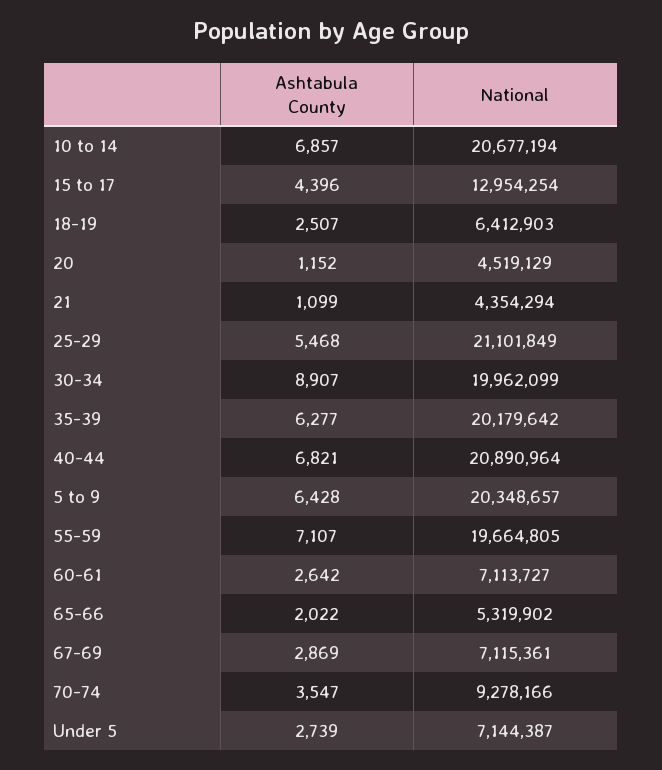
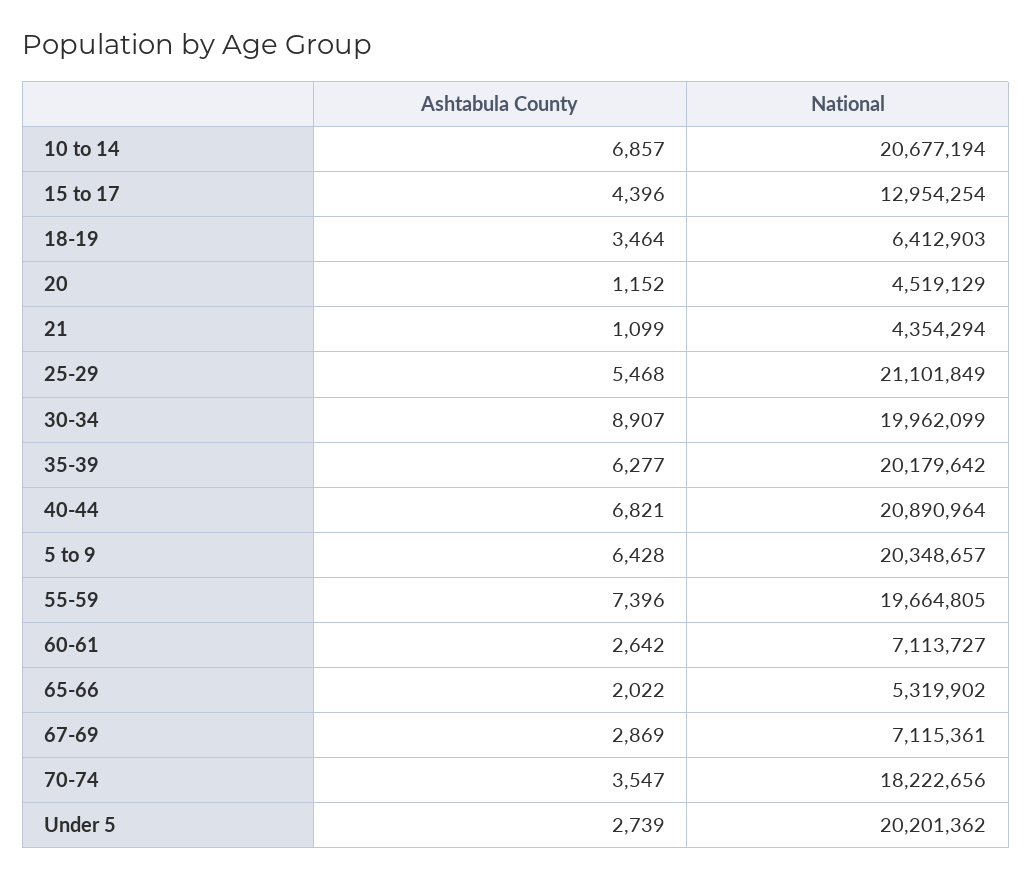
Ashtabula County, 18-19: 2507 -> 3464
Ashtabula County, 55-59: 7107 -> 7396
National, 70-74: 9278166 -> 18222656
National, Under 5: 7144387 -> 20201362

